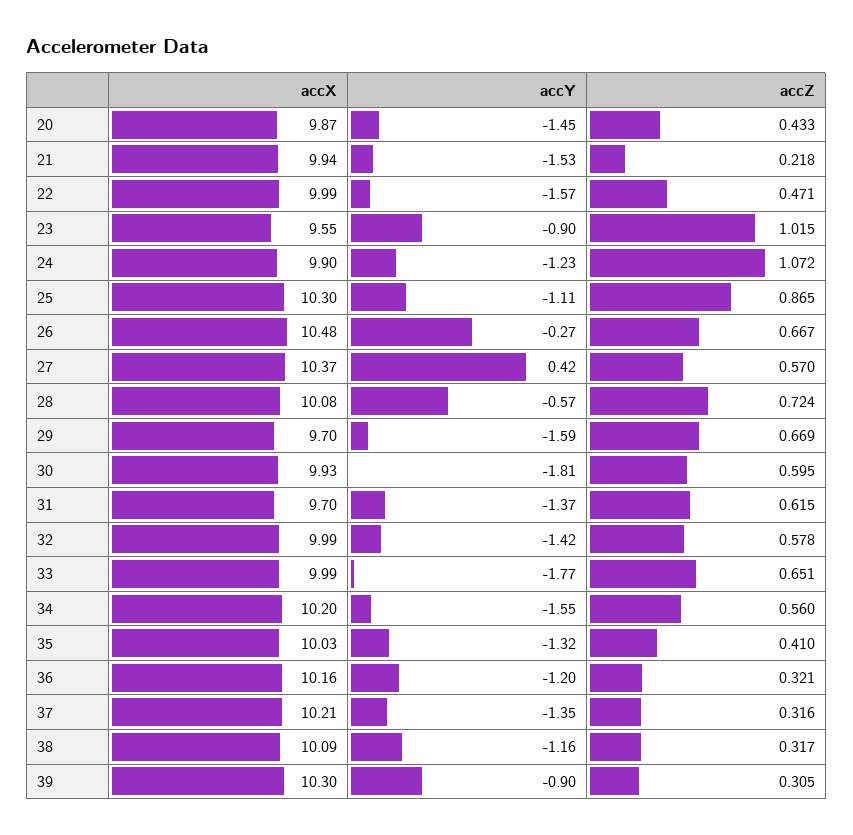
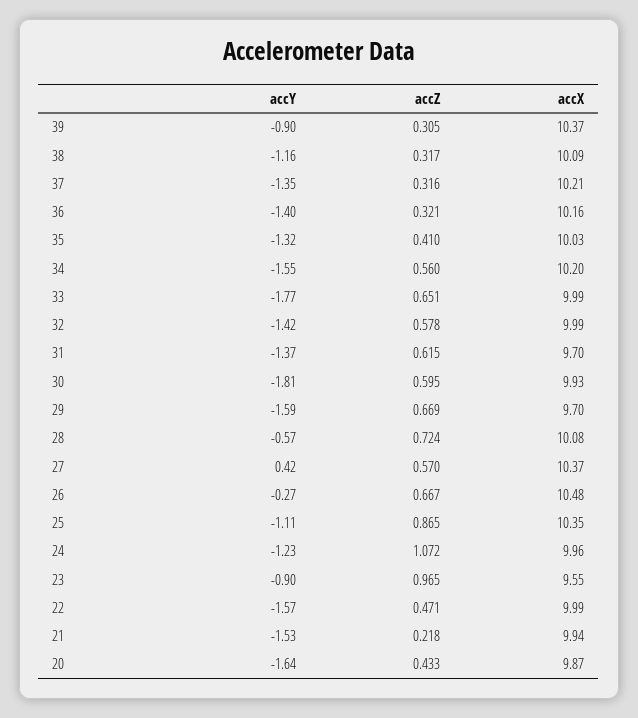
accY, 20: -1.45 -> -1.64
accZ, 23: 1.015 -> 0.965
accX, 24: 9.9 -> 9.96
accX, 25: 10.3 -> 10.35
accY, 36: -1.2 -> -1.4
accX, 39: 10.3 -> 10.37

